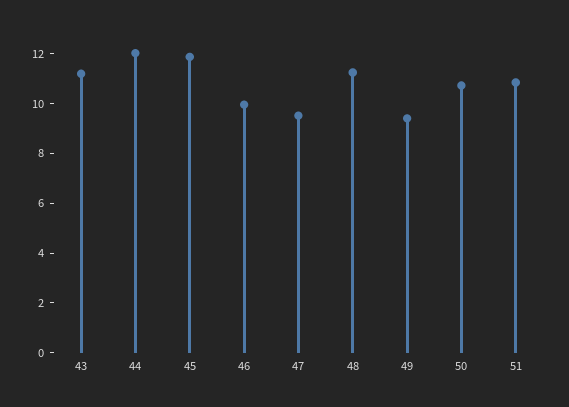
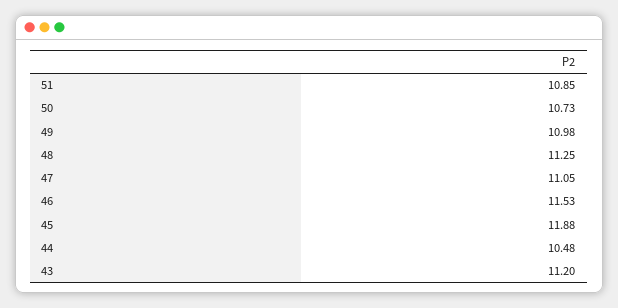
44: 12 -> 10.48
46: 10 -> 11.53
47: 9.5 -> 11.05
49: 9.5 -> 10.98

